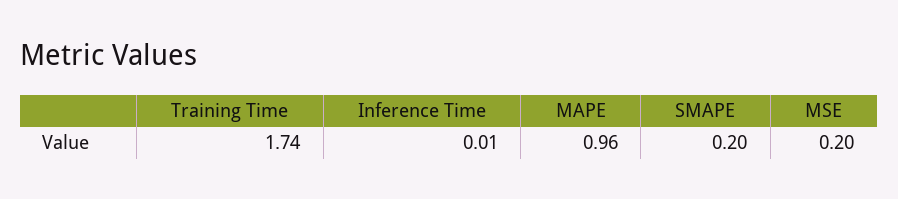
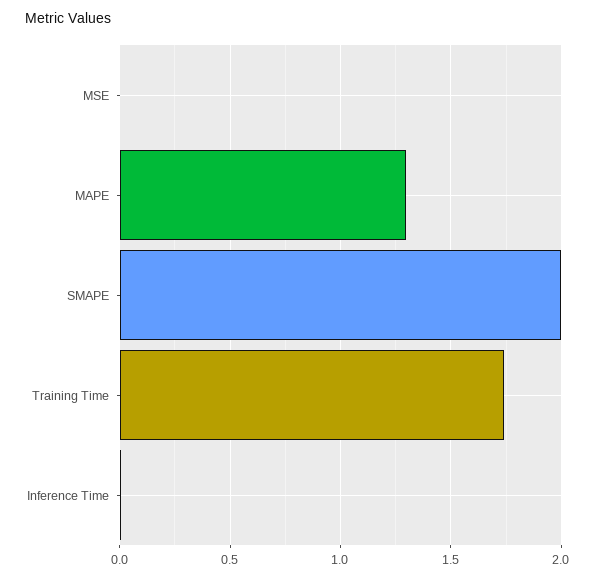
MAPE: 0.96 -> 1.3
SMAPE: 0.2 -> 2
MSE: 0.2 -> 0

